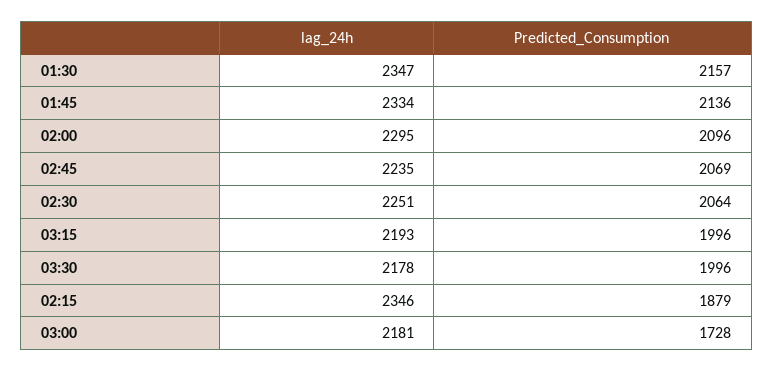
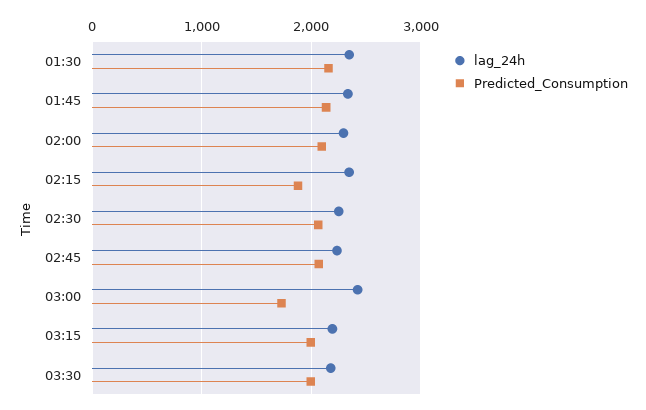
lag_24h, 03:00: 2181 -> 2400

